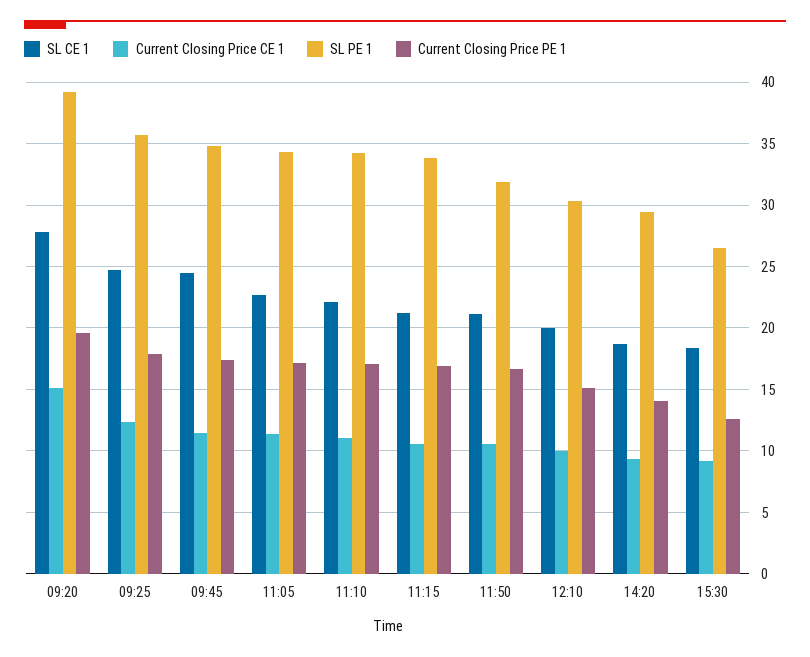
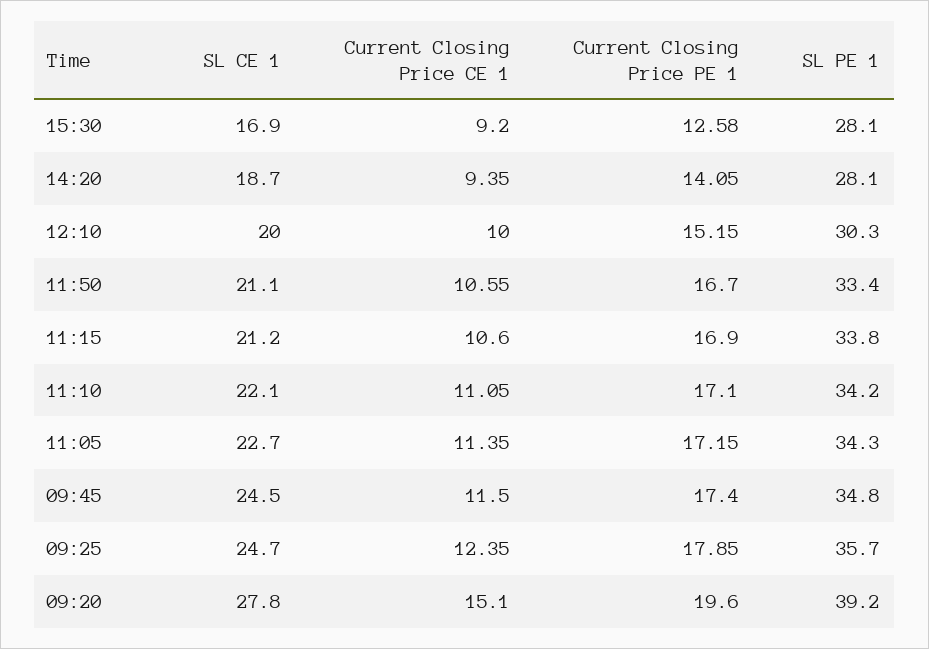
SL PE 1, 11:50: 32 -> 33.4
SL PE 1, 14:20: 29.5 -> 28.1
SL CE 1, 15:30: 18.5 -> 16.9
SL PE 1, 15:30: 26.5 -> 28.1

